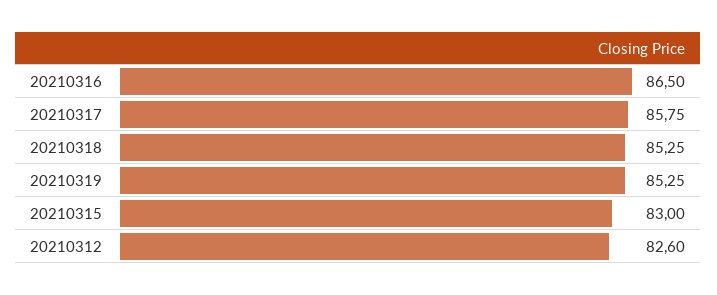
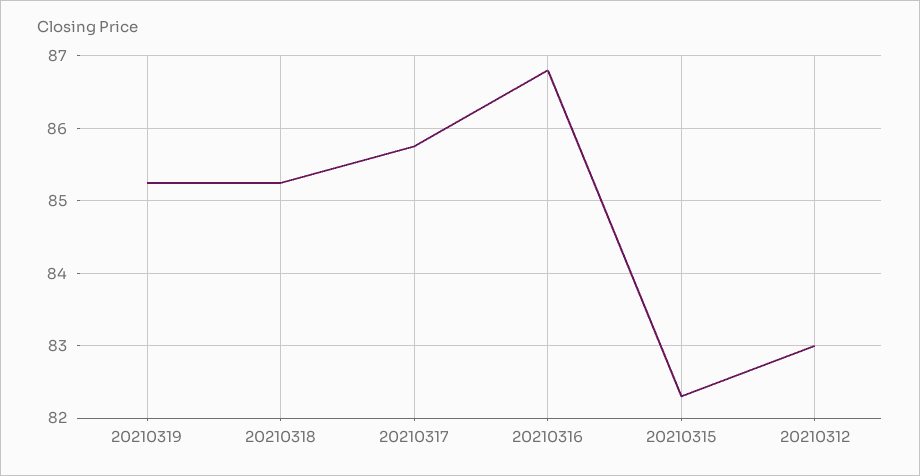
20210316: 86.5 -> 86.8
20210315: 83 -> 82.3
20210312: 82.6 -> 83

